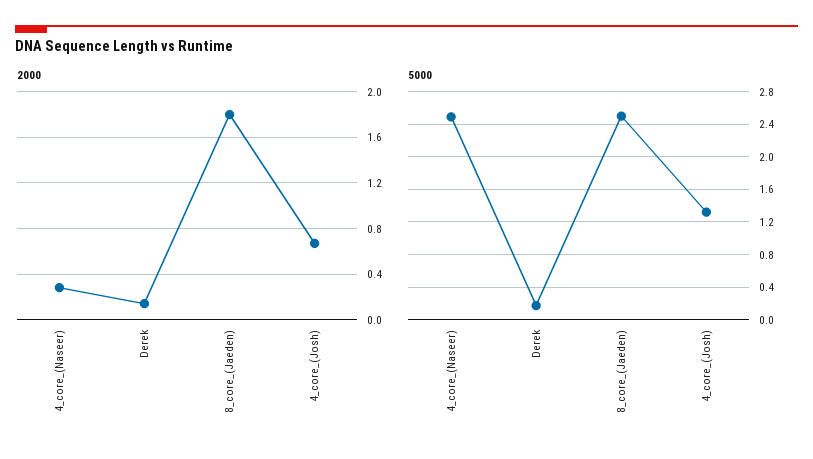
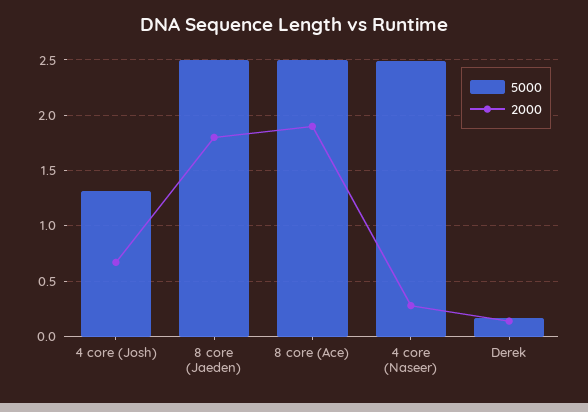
5000, 8 core (Ace): none -> 2.5
2000, 8 core (Ace): none -> 1.9

